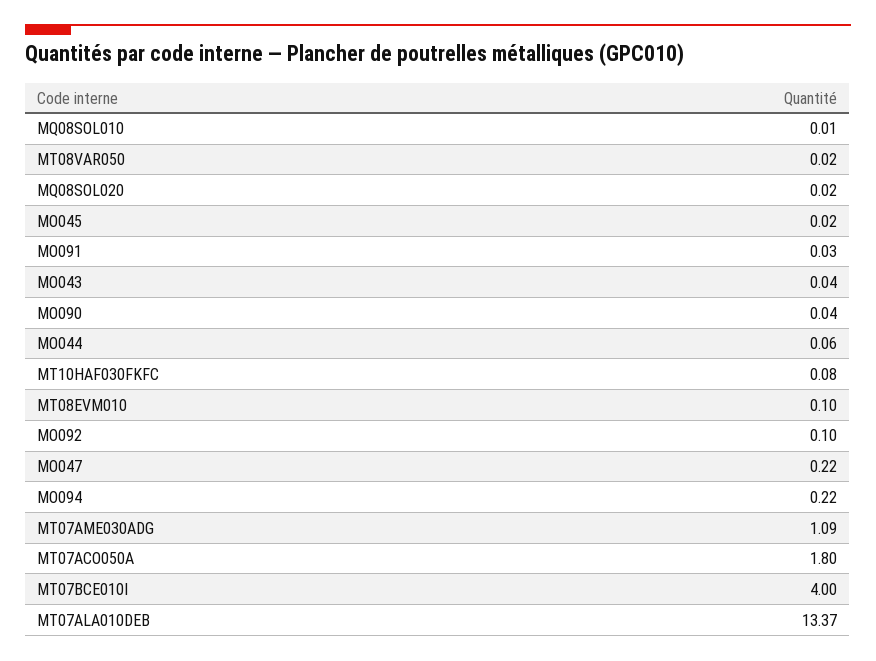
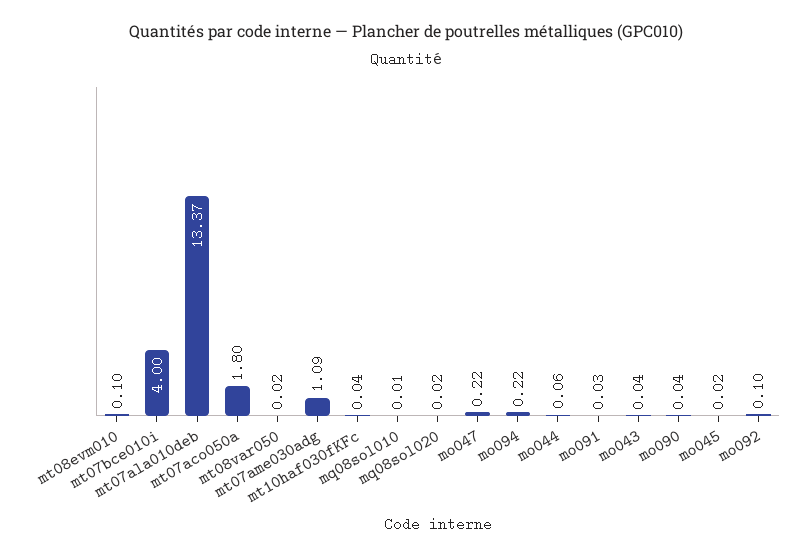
MT10HAF030FKFC: 0.08 -> 0.04

